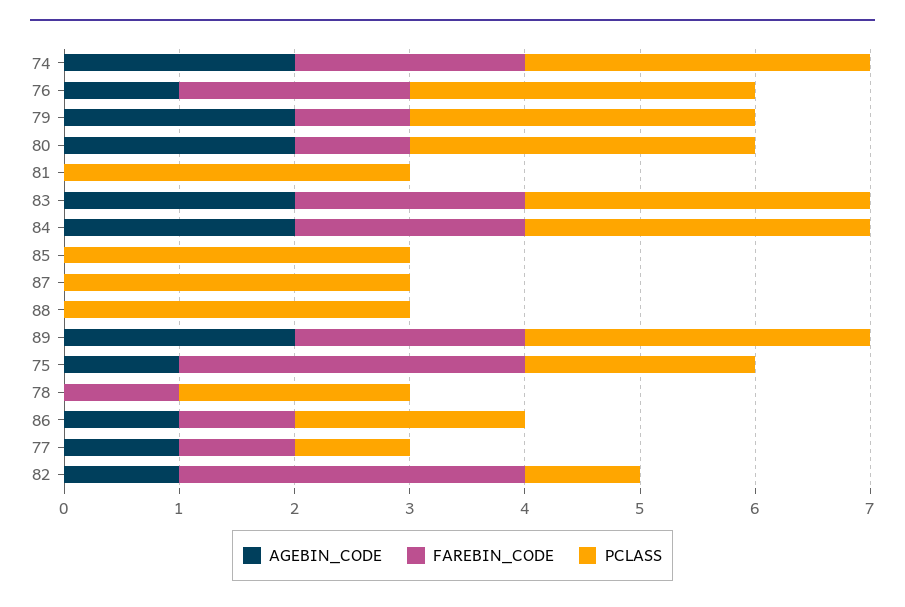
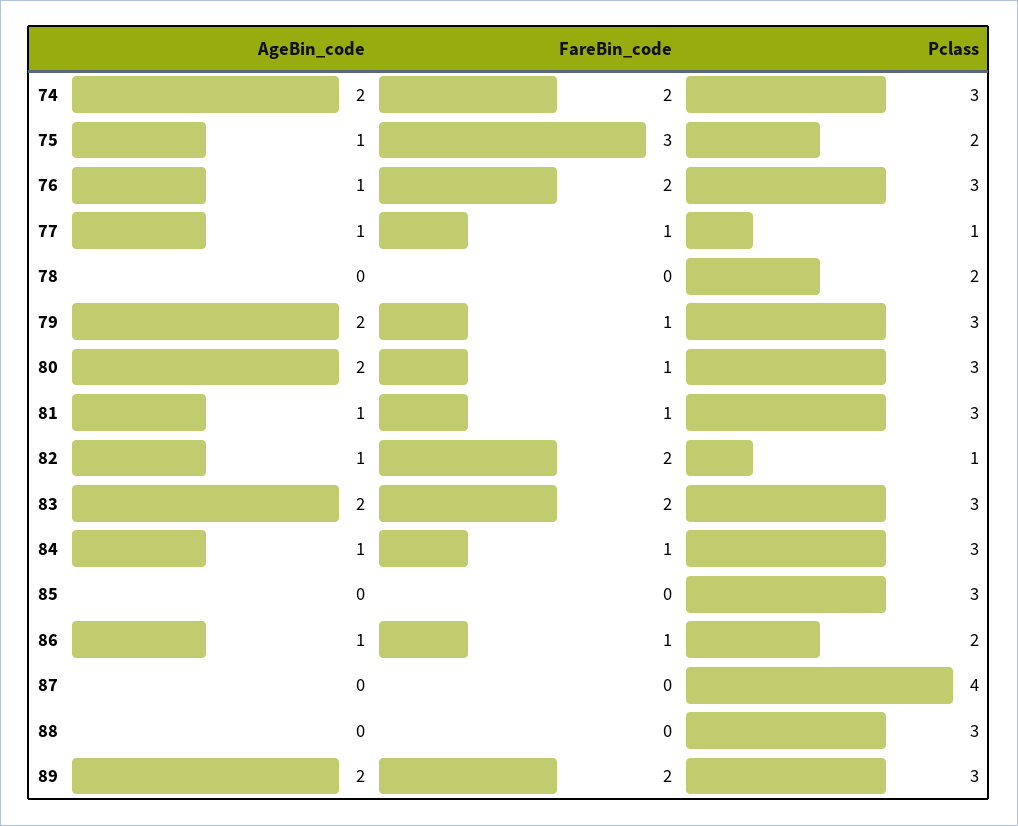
AGEBIN_CODE, 81: 0 -> 1
FAREBIN_CODE, 81: 0 -> 1
AGEBIN_CODE, 84: 2 -> 1
FAREBIN_CODE, 84: 2 -> 1
PCLASS, 87: 3 -> 4
FAREBIN_CODE, 78: 1 -> 0
FAREBIN_CODE, 82: 3 -> 2

